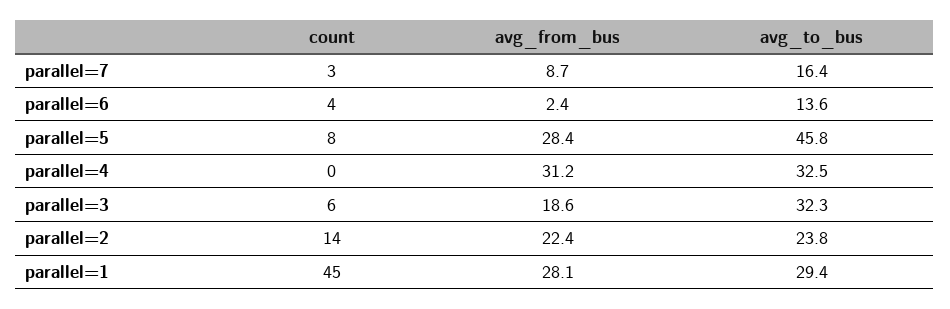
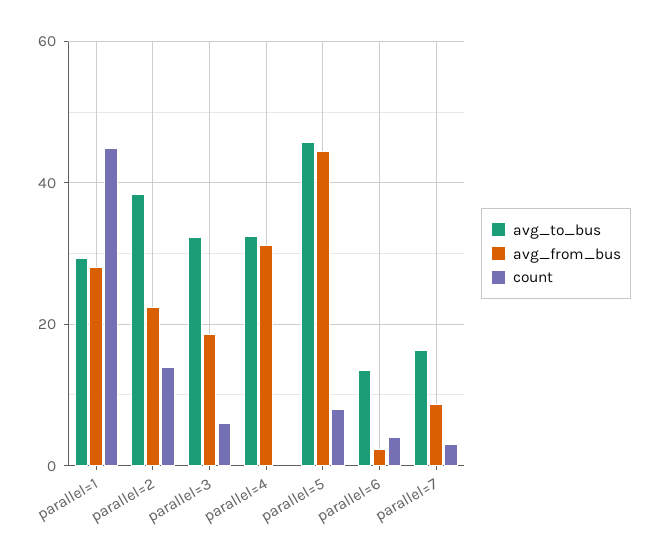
avg_from_bus, parallel=5: 28.4 -> 44
avg_to_bus, parallel=2: 23.8 -> 38

